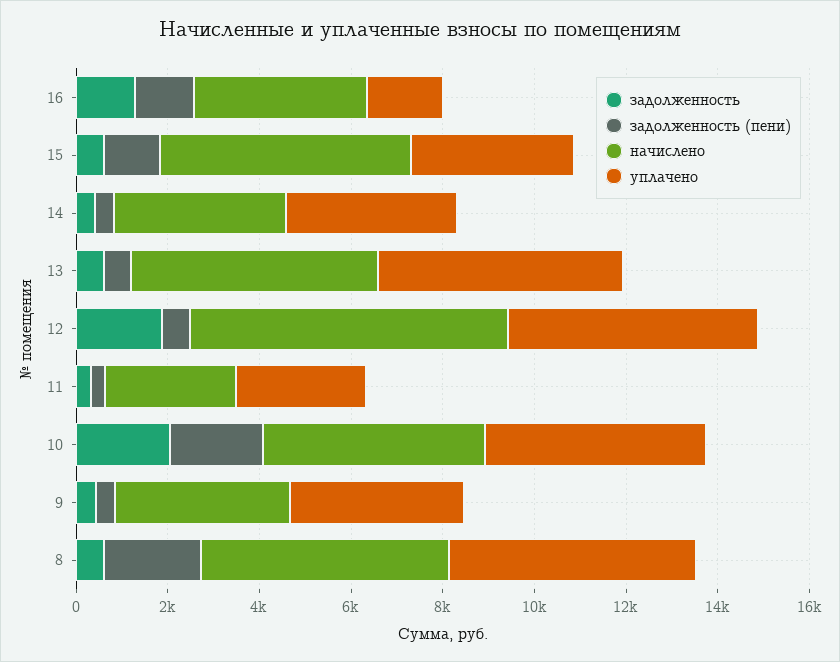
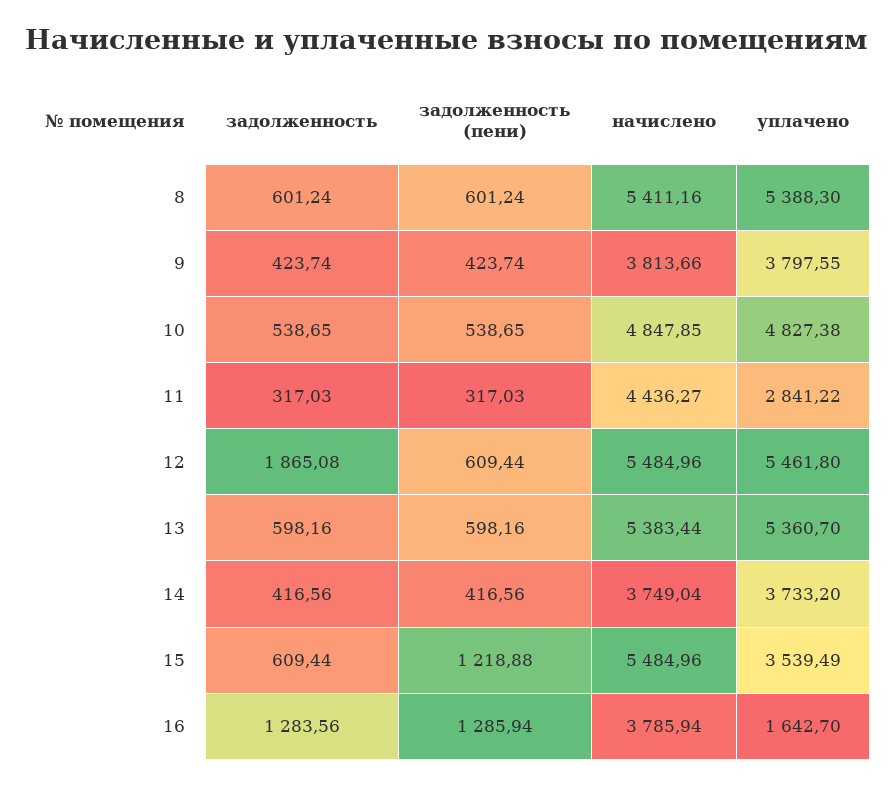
начислено, 12: 7000 -> 5484.96
начислено, 11: 3000 -> 4436.27
задолженность, 10: 2000 -> 538.65
задолженность (пени), 10: 2000 -> 538.65
задолженность (пени), 8: 2000 -> 601.24

